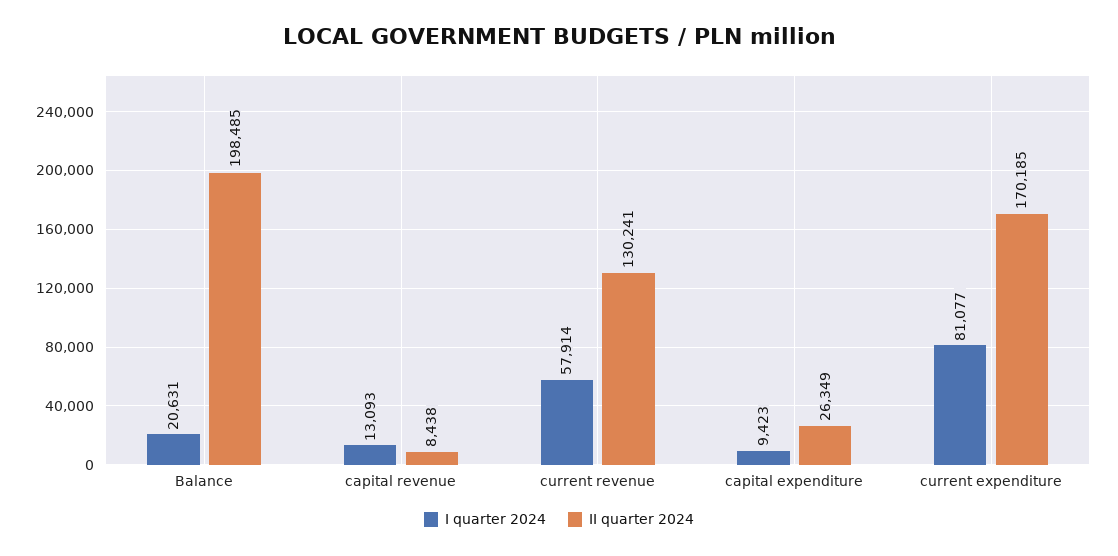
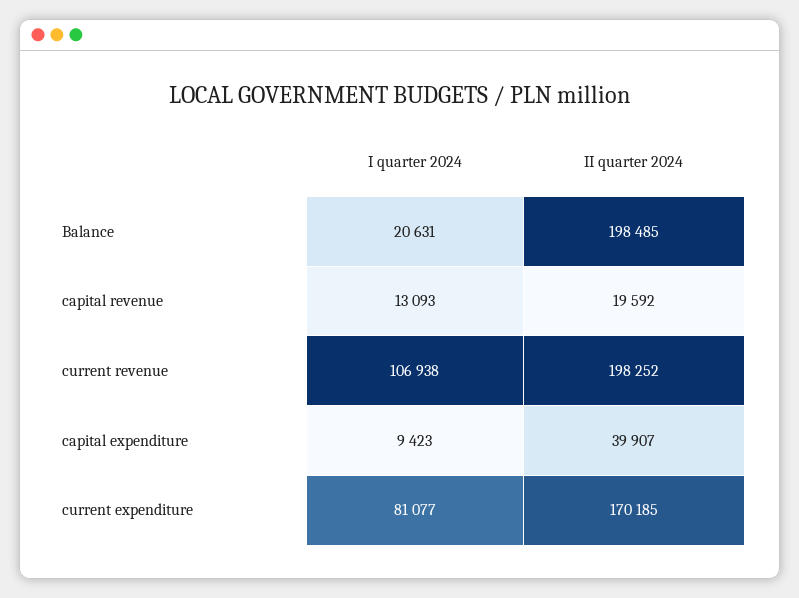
II quarter 2024, capital revenue: 8438 -> 19592
I quarter 2024, current revenue: 57914 -> 106938
II quarter 2024, current revenue: 130241 -> 198252
II quarter 2024, capital expenditure: 26349 -> 39907

